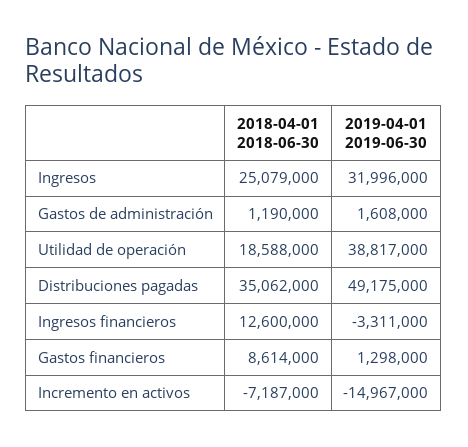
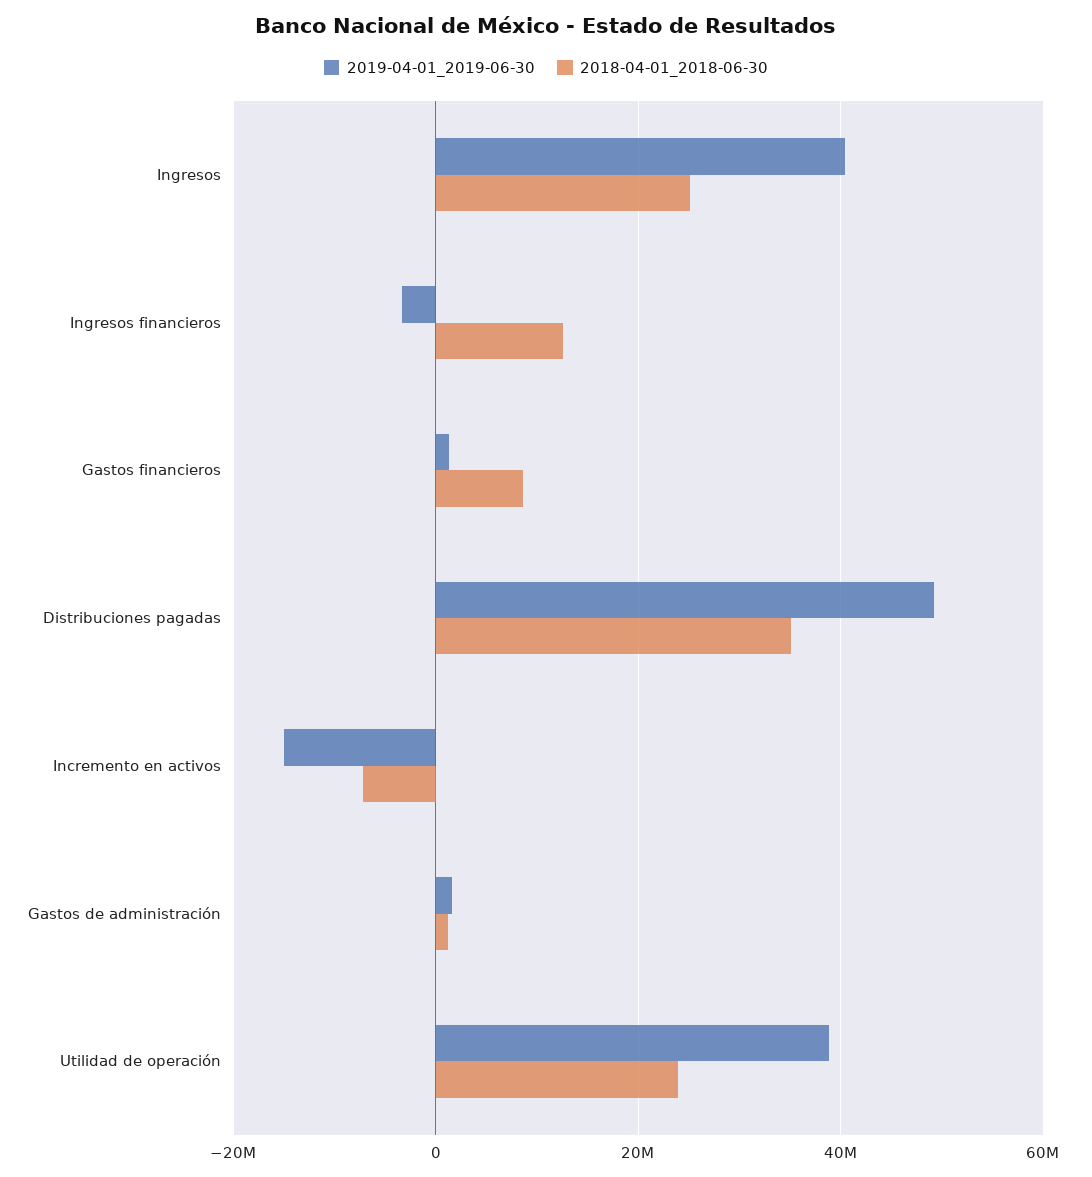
2019-04-01 2019-06-30, Ingresos: 31996000 -> 40000000
2018-04-01 2018-06-30, Utilidad de operación: 18588000 -> 24000000

